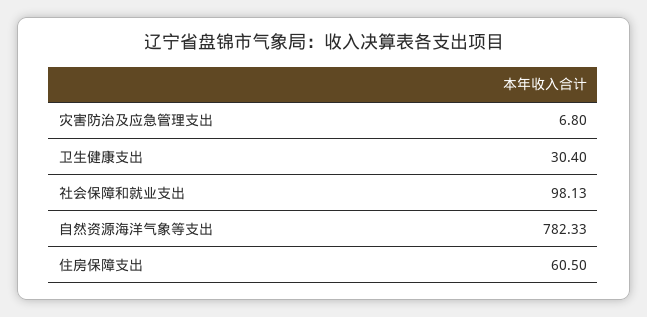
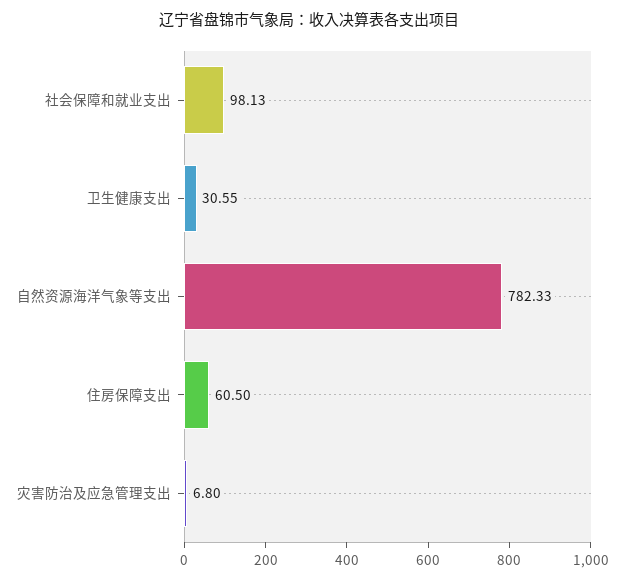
卫生健康支出: 30.4 -> 30.55

